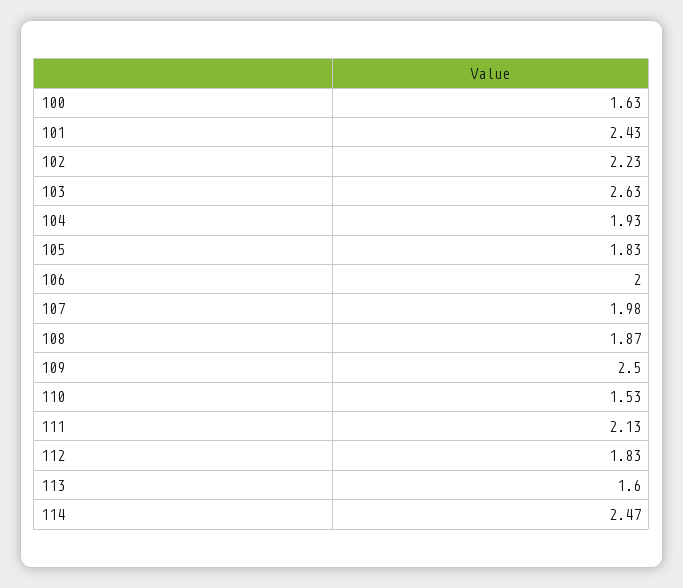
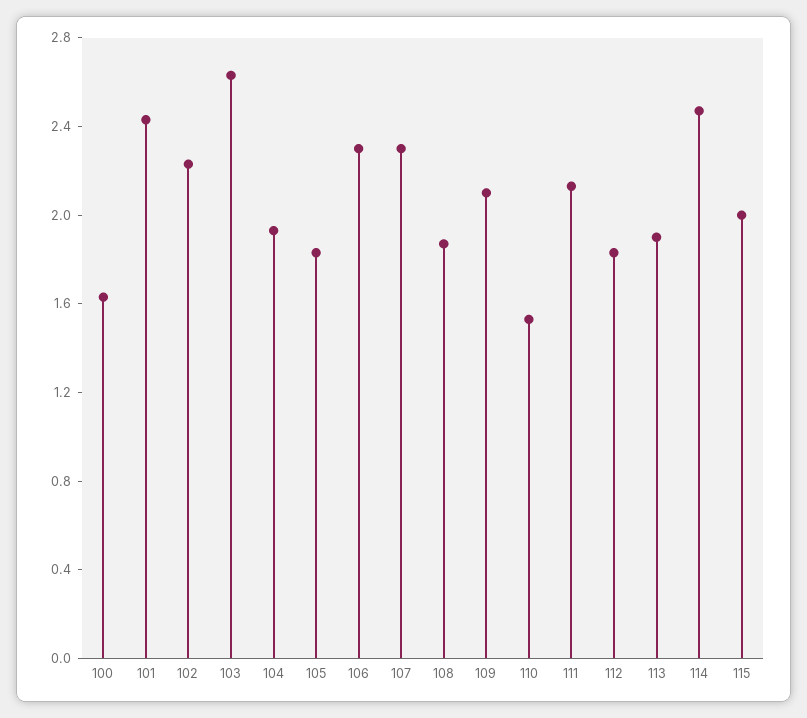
106: 2 -> 2.3
107: 1.98 -> 2.3
109: 2.5 -> 2.1
113: 1.6 -> 1.9
115: none -> 2

